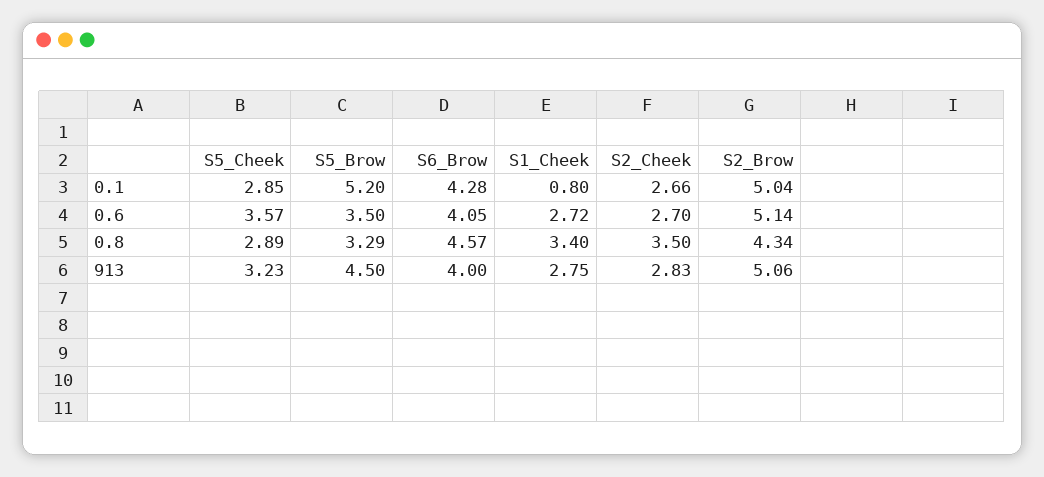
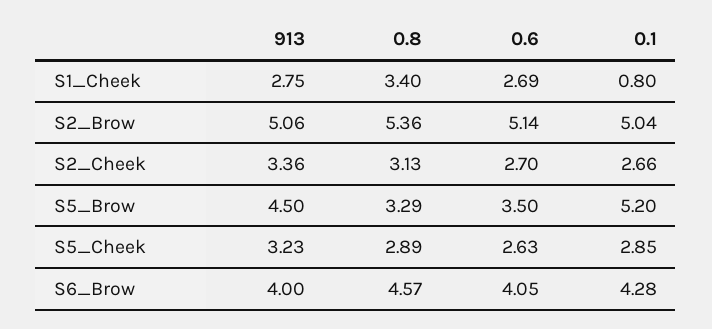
S5_Cheek, 0.6: 3.57 -> 2.63
S1_Cheek, 0.6: 2.72 -> 2.69
S2_Cheek, 0.8: 3.5 -> 3.13
S2_Brow, 0.8: 4.34 -> 5.36
S2_Cheek, 913: 2.83 -> 3.36

